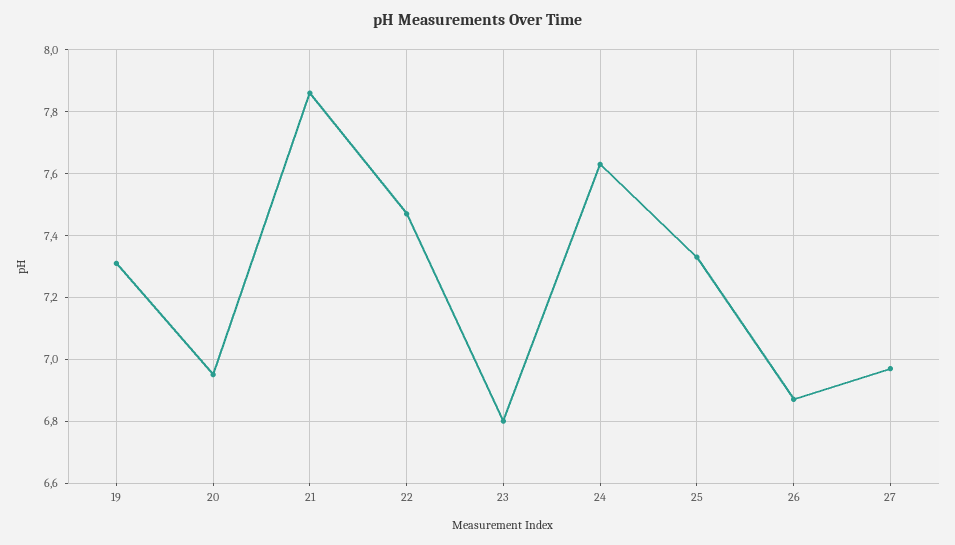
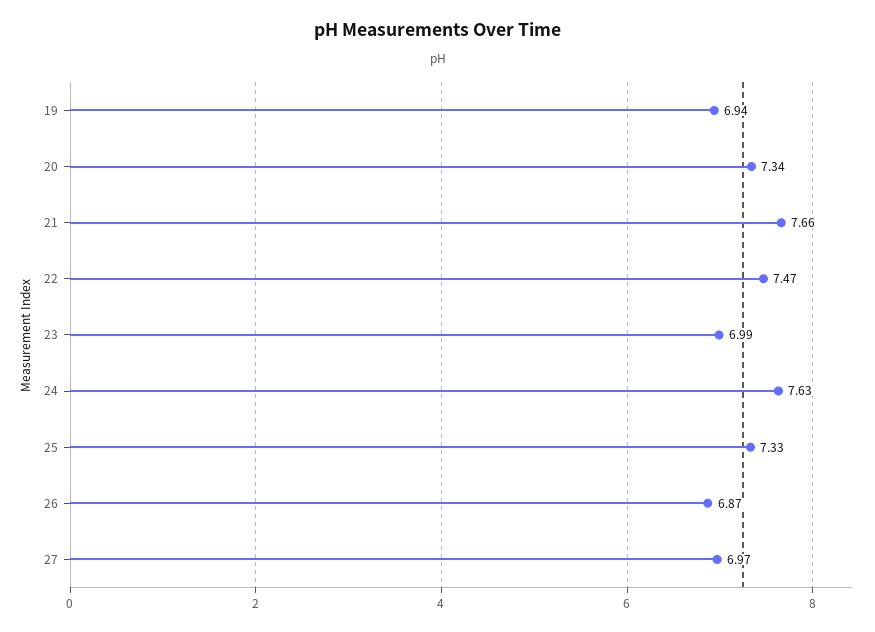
19: 7.3 -> 6.94
20: 6.95 -> 7.34
21: 7.85 -> 7.66
23: 6.8 -> 6.99

